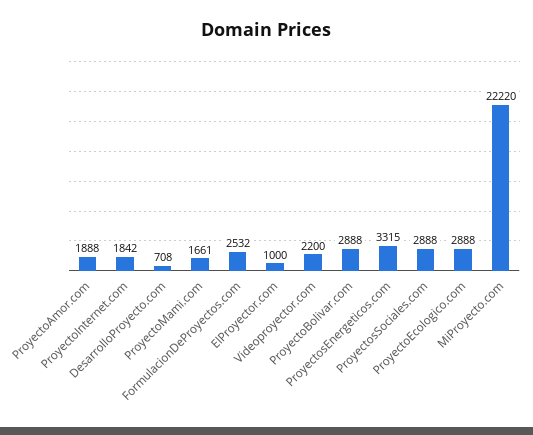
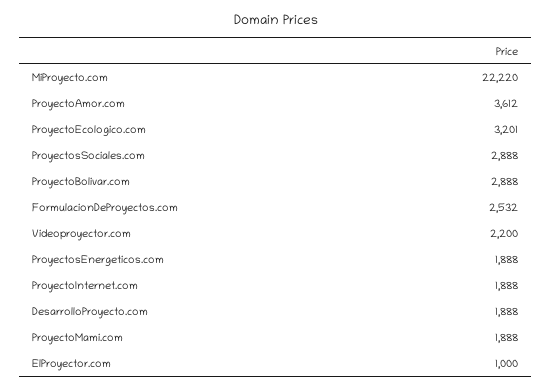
ProyectoAmor.com: 1888 -> 3612
ProyectoInternet.com: 1842 -> 1888
DesarrolloProyecto.com: 708 -> 1888
ProyectoMami.com: 1661 -> 1888
ProyectosEnergeticos.com: 3315 -> 1888
ProyectoEcologico.com: 2888 -> 3201

